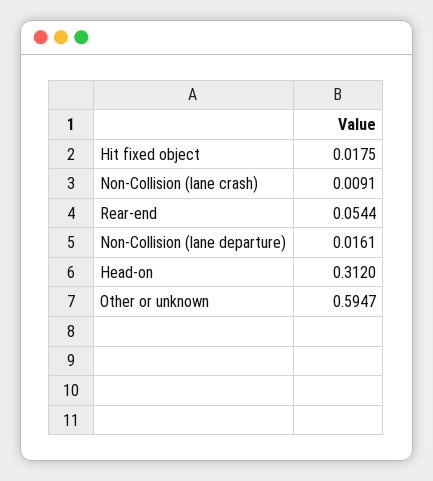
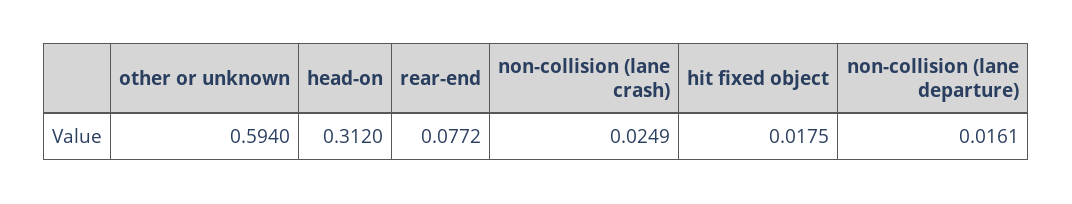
Non-Collision (lane crash): 0.0091 -> 0.0249
Rear-end: 0.0544 -> 0.0772
Other or unknown: 0.5947 -> 0.594

